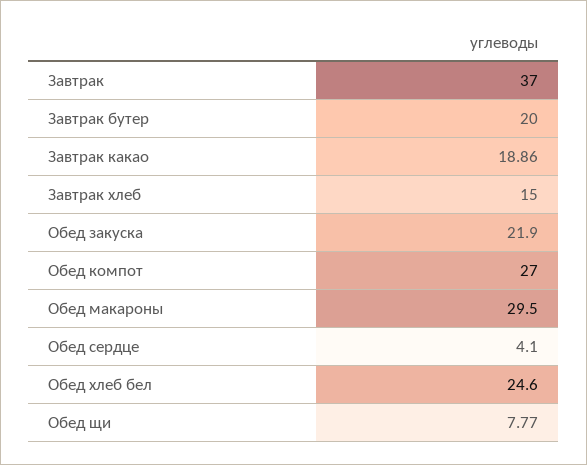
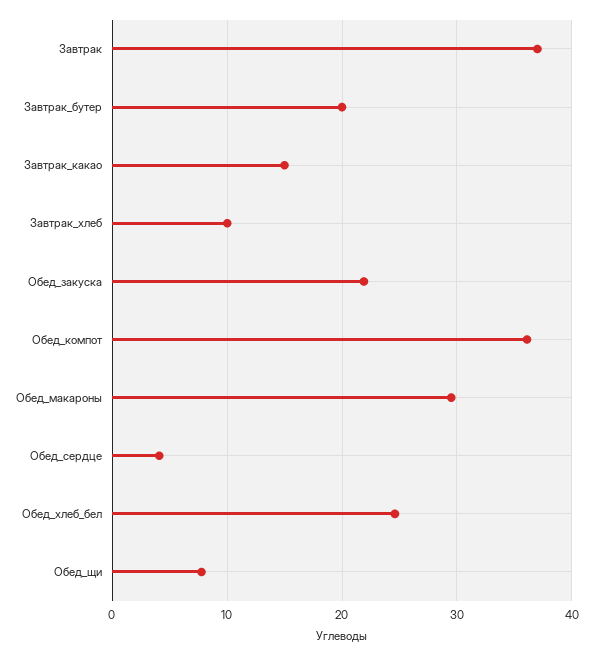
Завтрак какао: 18.86 -> 15
Завтрак хлеб: 15 -> 10
Обед компот: 27 -> 36

